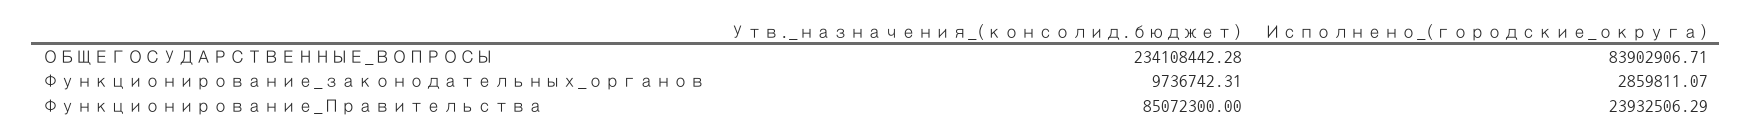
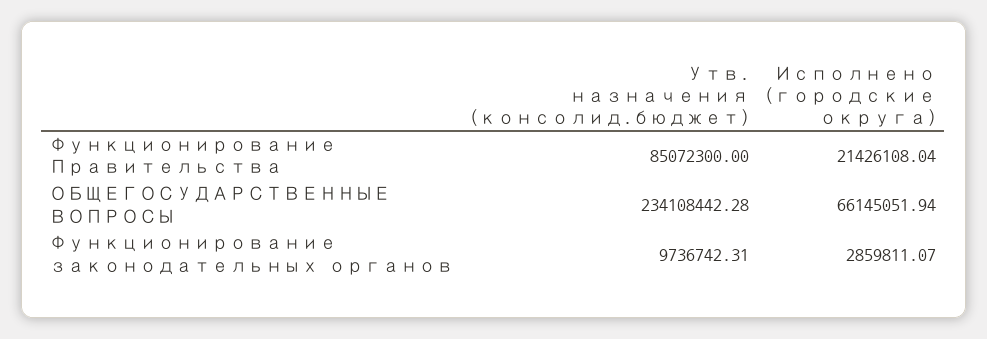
Исполнено_(городские_округа), ОБЩЕГОСУДАРСТВЕННЫЕ_ВОПРОСЫ: 83902906.71 -> 66145051.94
Исполнено_(городские_округа), Функционирование_Правительства: 23932506.29 -> 21426108.04

